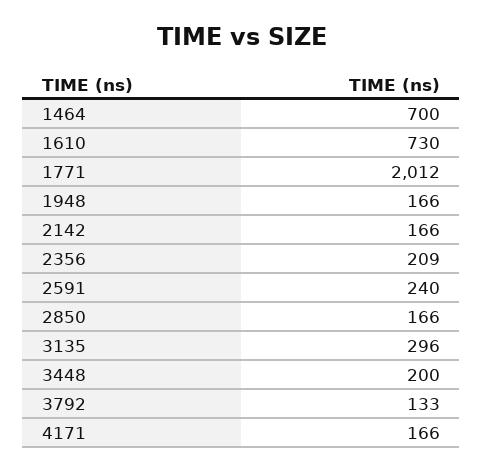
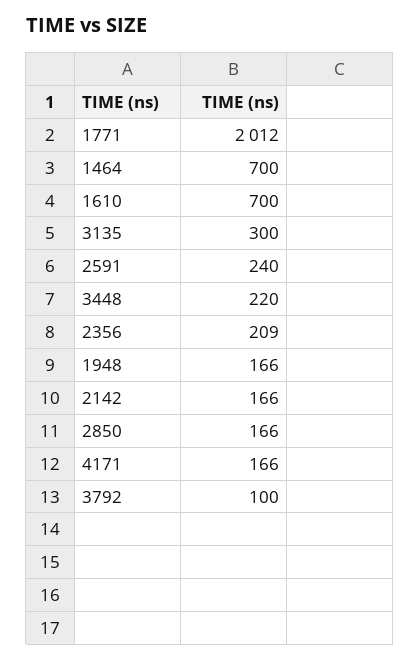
1610: 730 -> 700
3135: 296 -> 300
3448: 200 -> 220
3792: 133 -> 100

